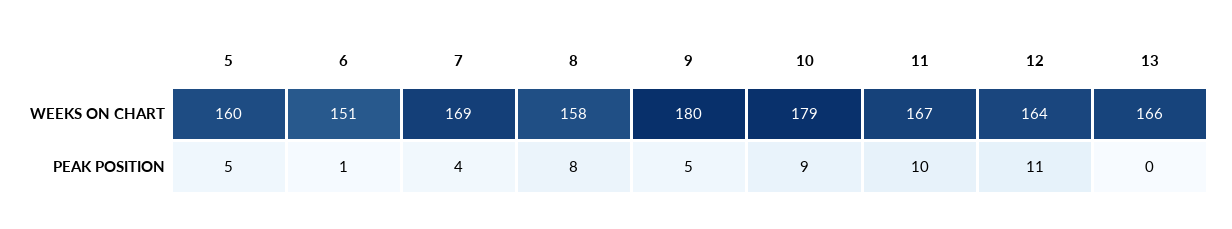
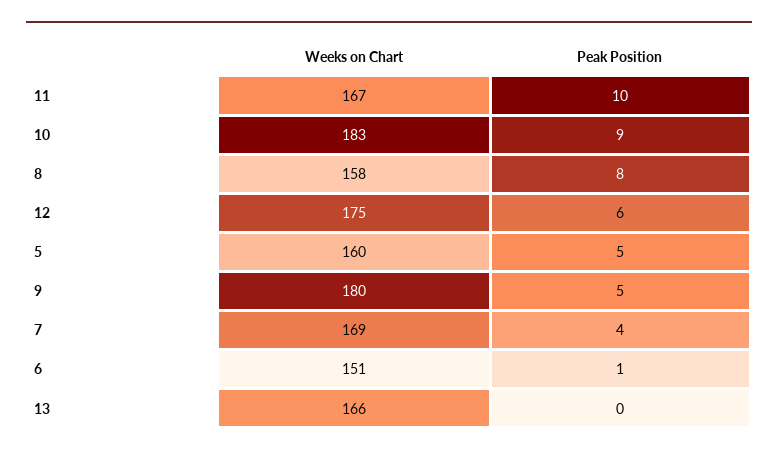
10, WEEKS ON CHART: 179 -> 183
12, WEEKS ON CHART: 164 -> 175
12, PEAK POSITION: 11 -> 6

